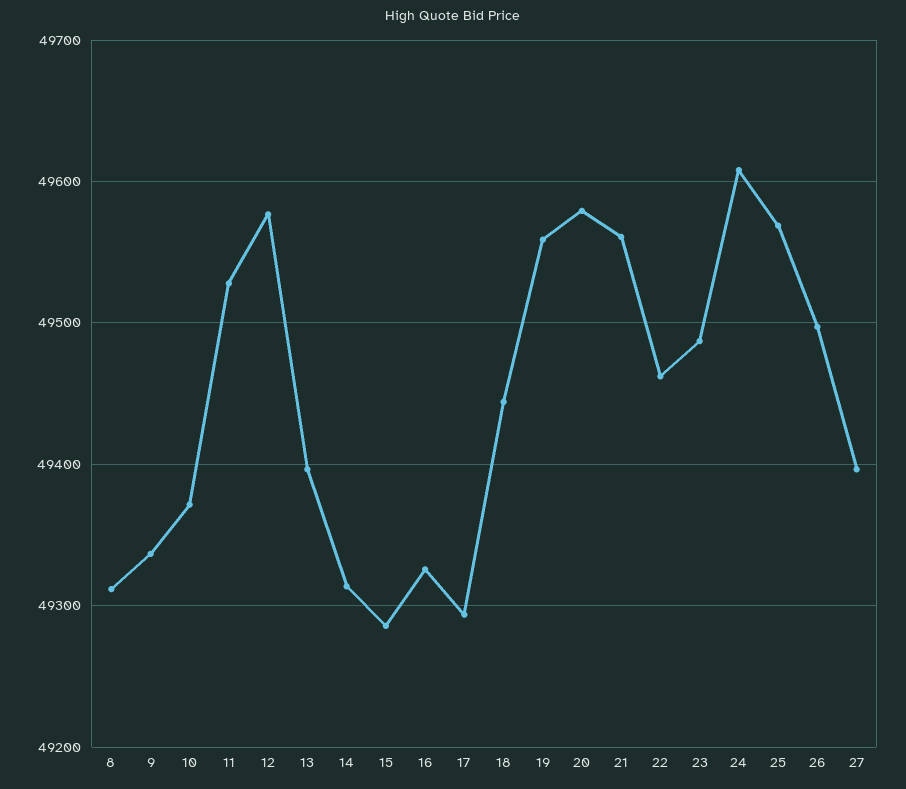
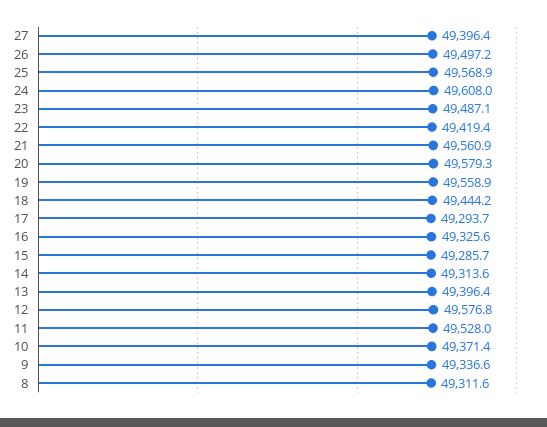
22: 49460 -> 49419.4

